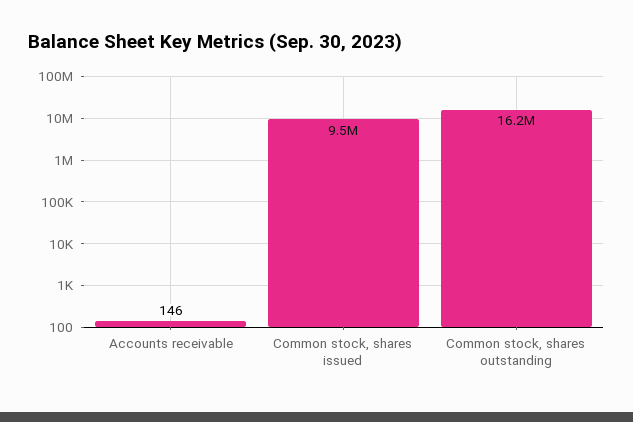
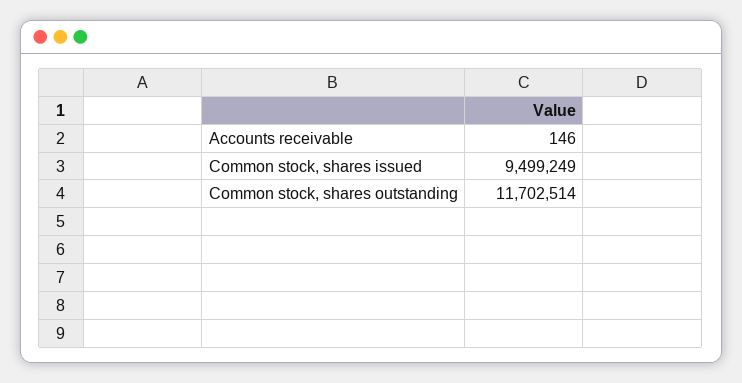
Common stock, shares outstanding: 16200000 -> 11702514

